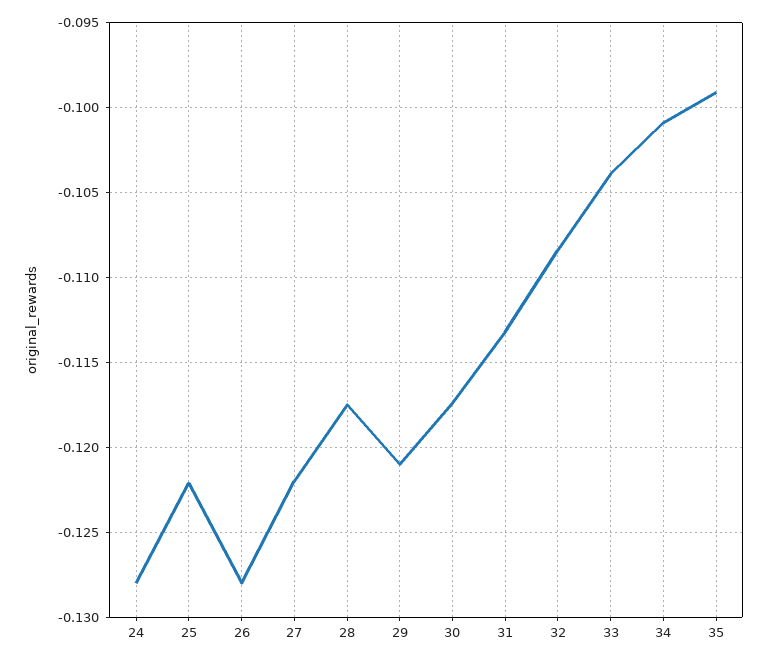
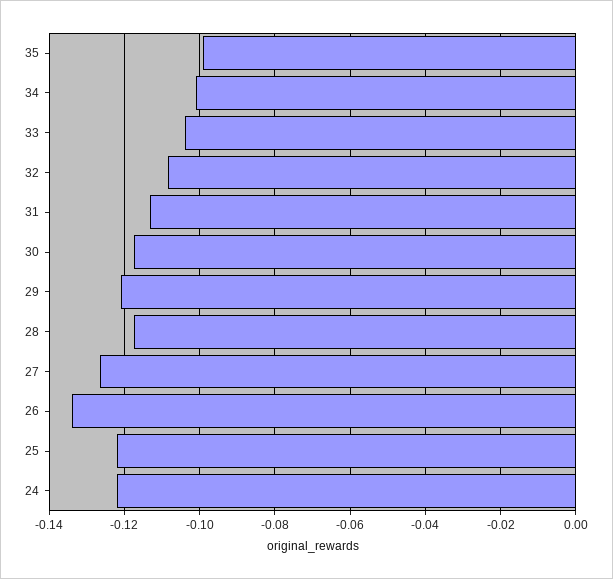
24: -0.128 -> -0.122
26: -0.128 -> -0.134
27: -0.122 -> -0.126

